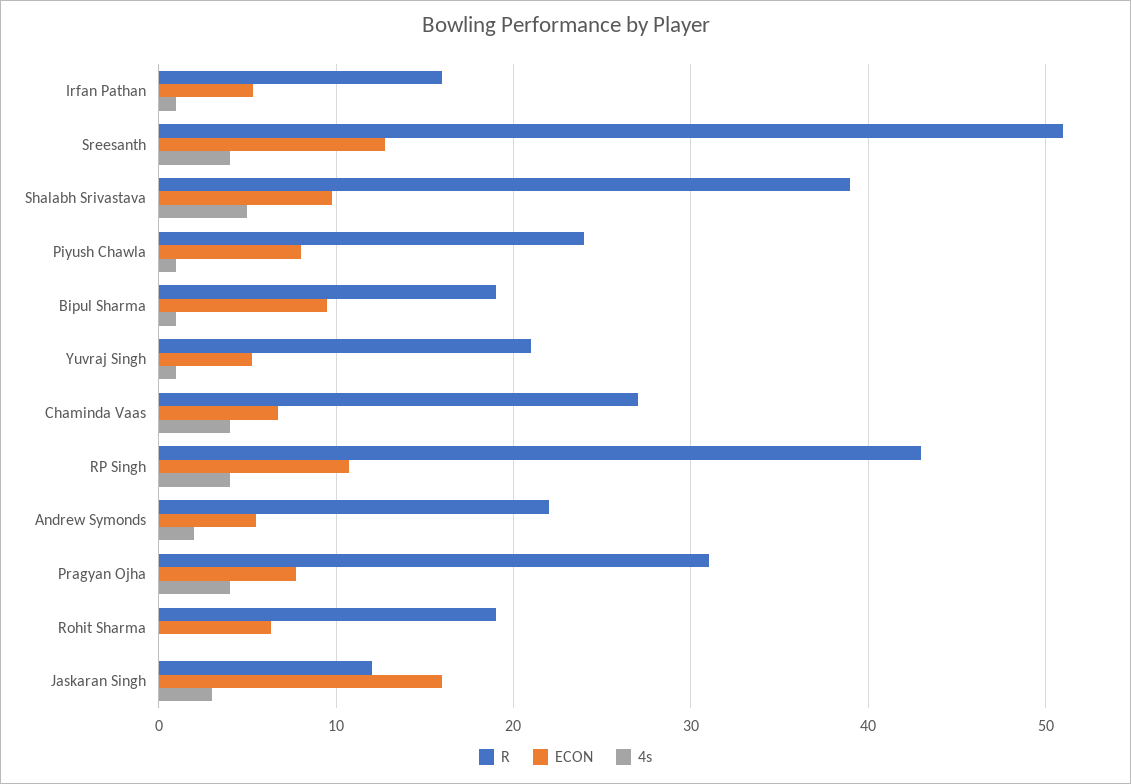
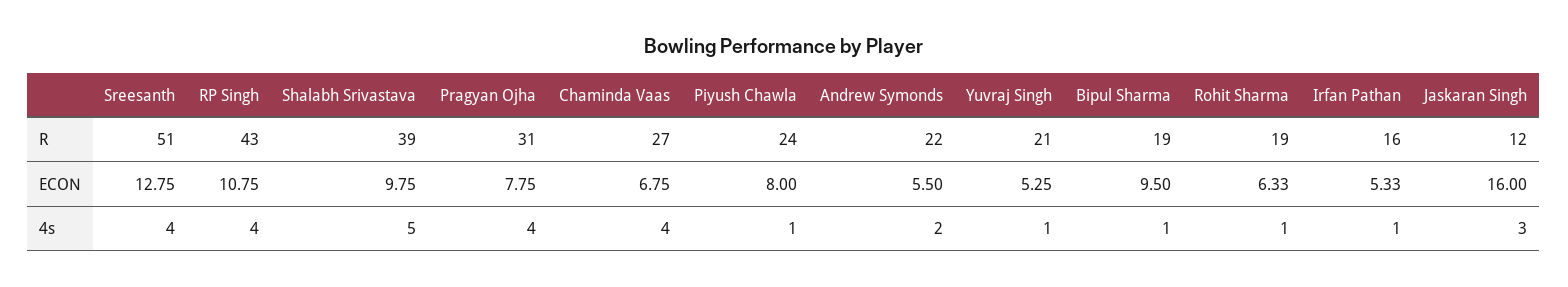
4s, Rohit Sharma: 0 -> 1

